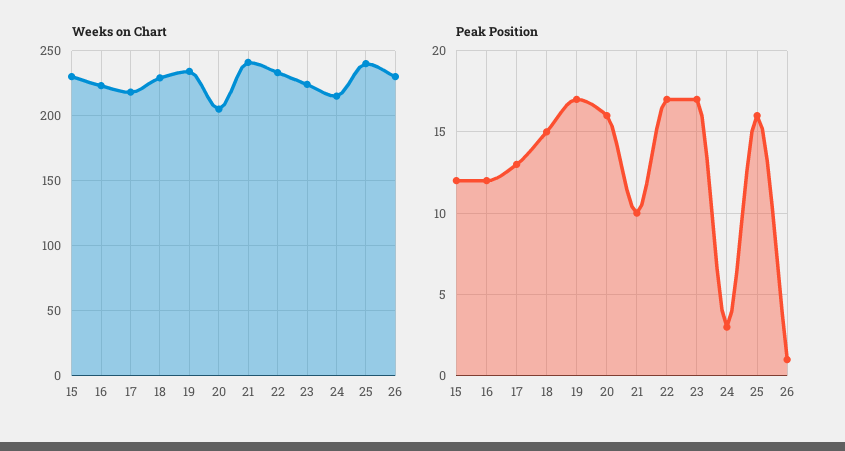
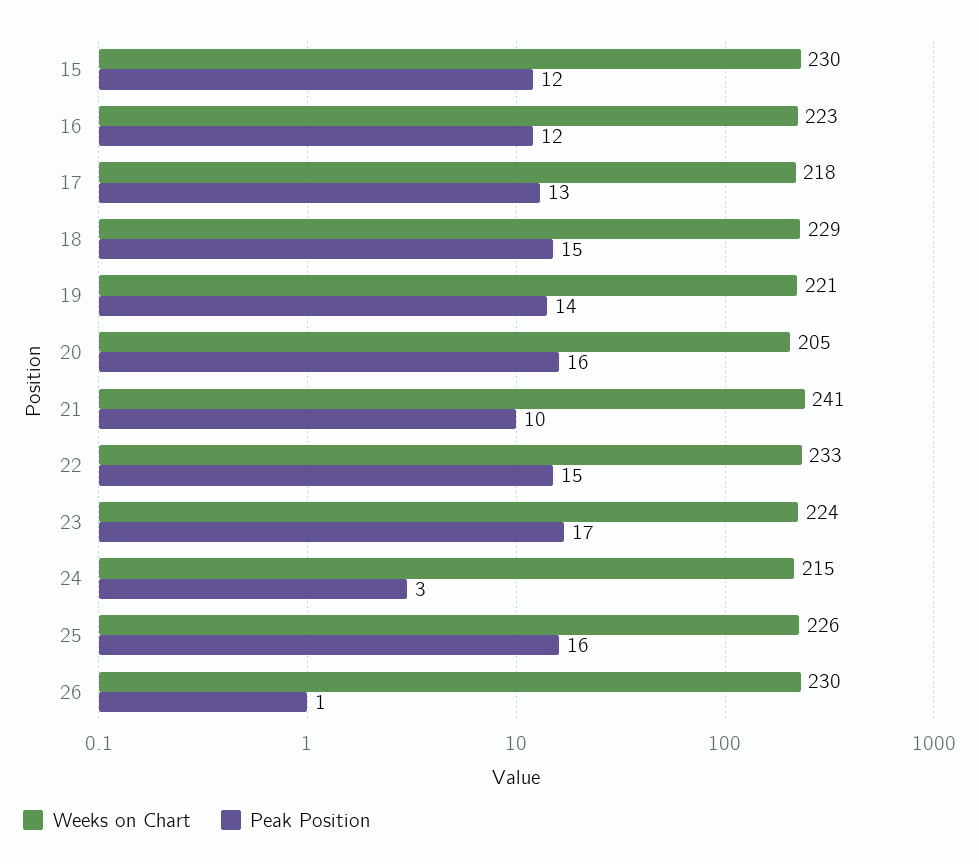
Weeks on Chart, 19: 235 -> 221
Weeks on Chart, 25: 240 -> 226
Peak Position, 19: 17 -> 14
Peak Position, 22: 17 -> 15

